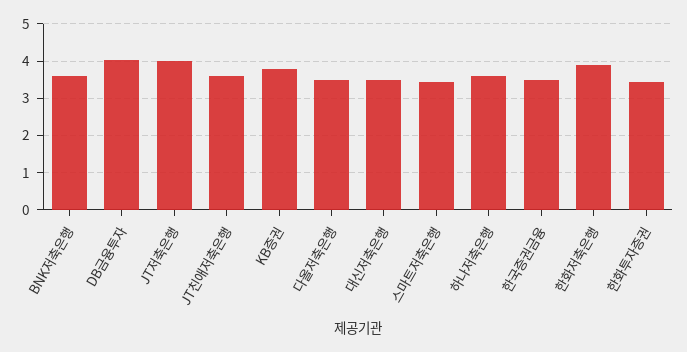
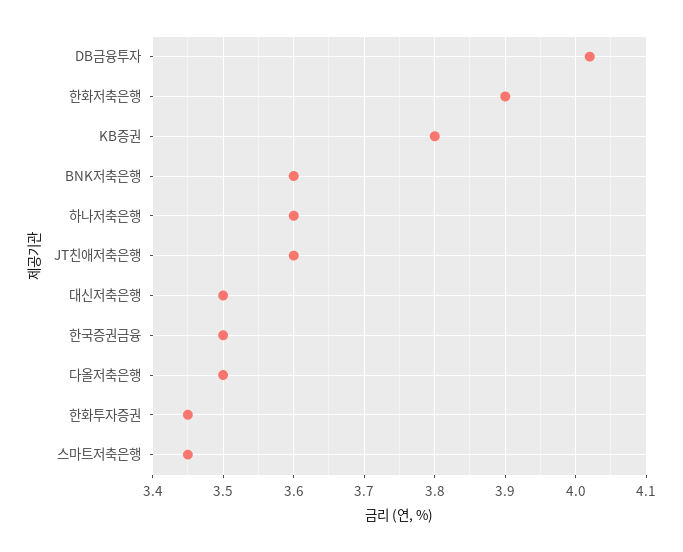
JT저축은행: 4 -> none

